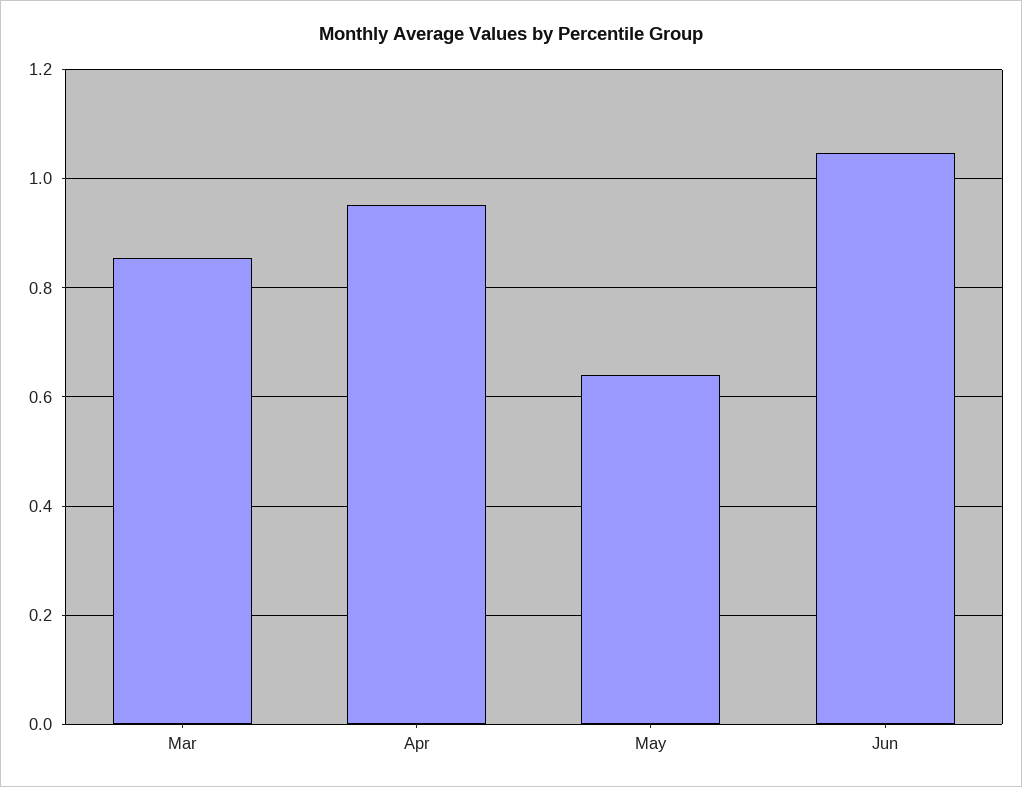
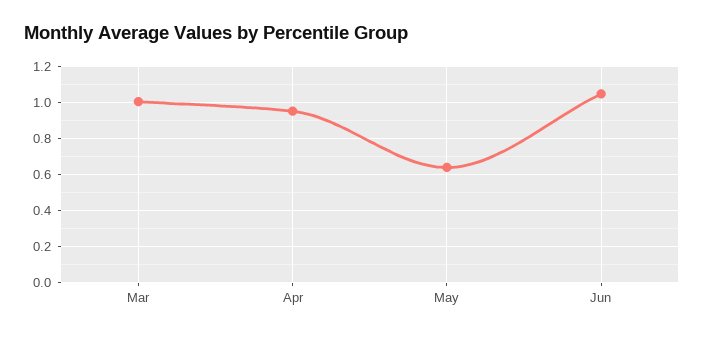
Mar: 0.86 -> 1

